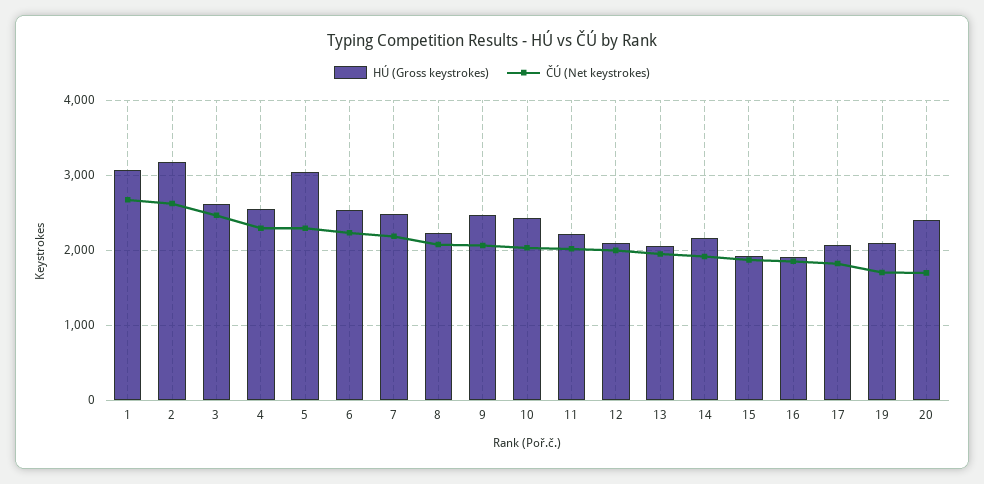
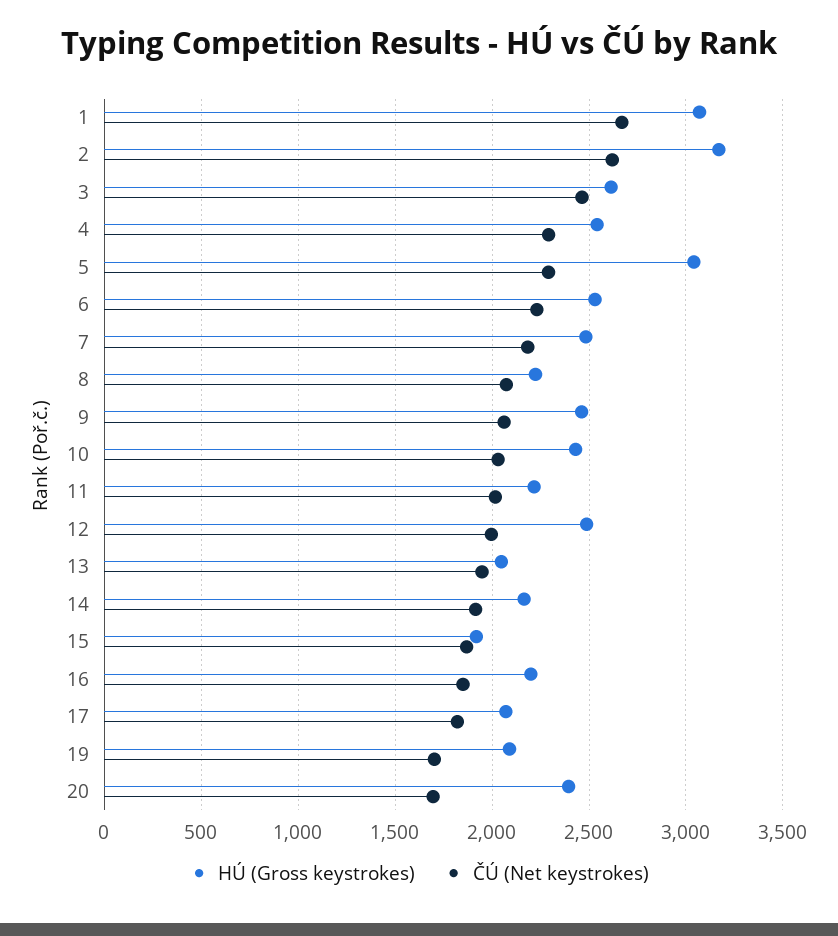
HÚ (Gross keystrokes), 12: 2100 -> 2500
HÚ (Gross keystrokes), 16: 1900 -> 2200

